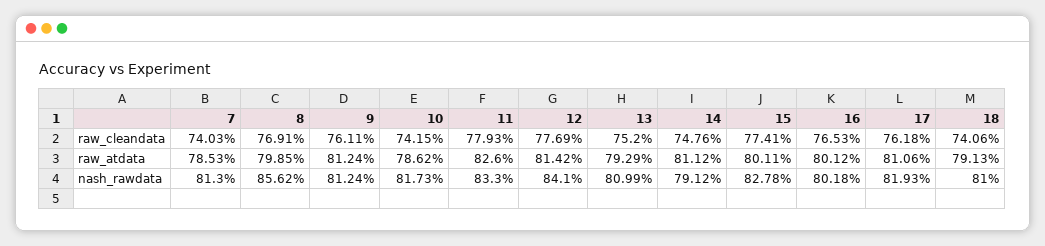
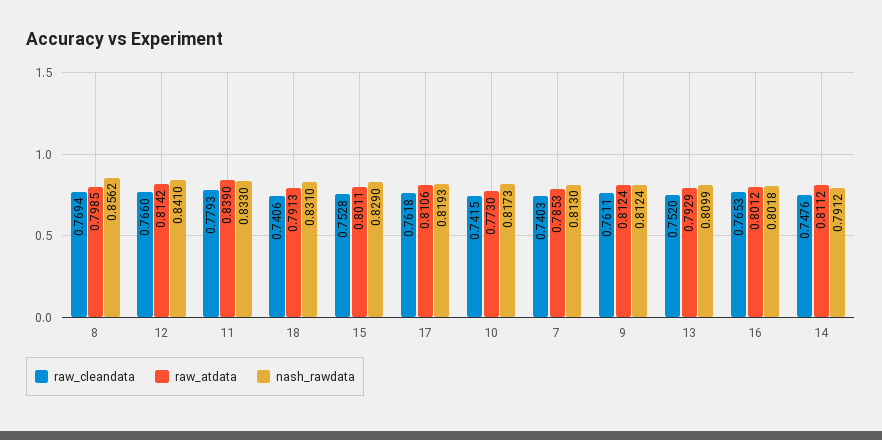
raw_cleandata, 8: 0.7691 -> 0.7694
raw_cleandata, 12: 0.7769 -> 0.766
raw_cleandata, 15: 0.7741 -> 0.7528
raw_atdata, 10: 0.7862 -> 0.773
raw_atdata, 11: 0.826 -> 0.839
nash_rawdata, 15: 0.8278 -> 0.829
nash_rawdata, 18: 0.81 -> 0.831

